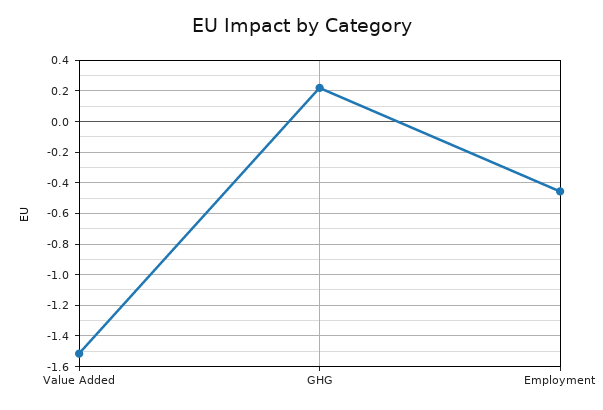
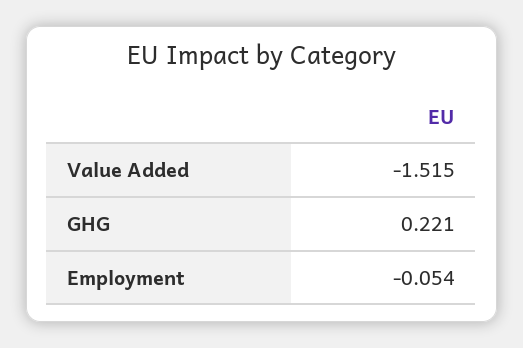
Employment: -0.45 -> -0.054

